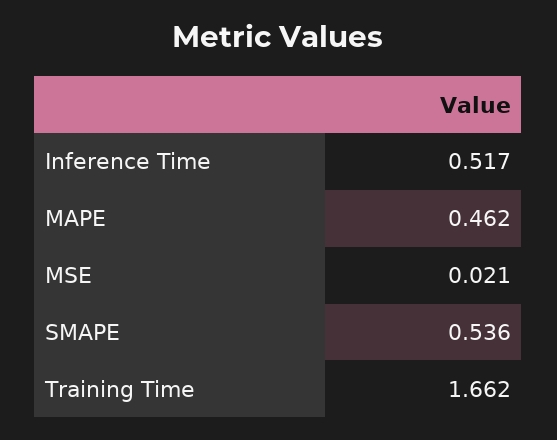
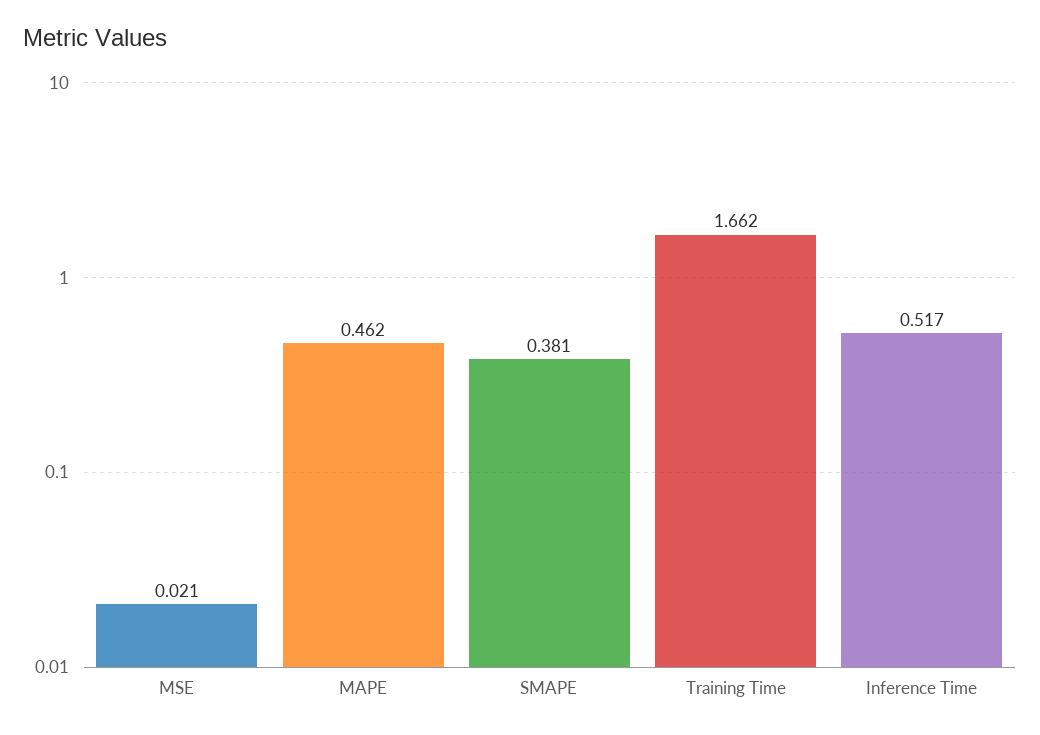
SMAPE: 0.536 -> 0.381

